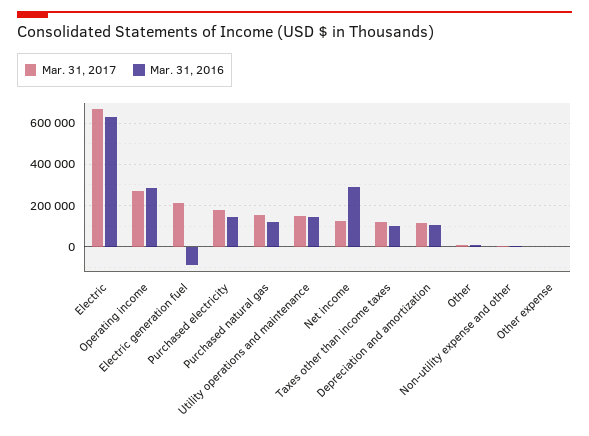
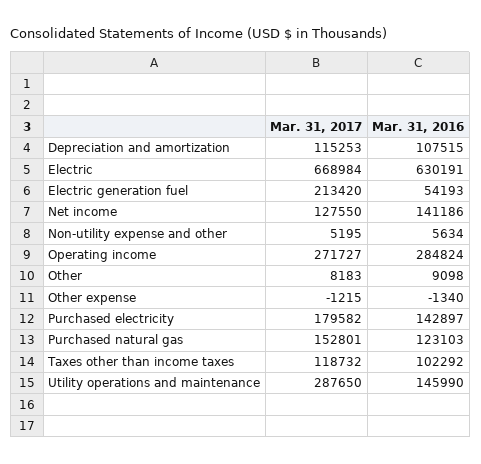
Mar. 31, 2016, Electric generation fuel: -100000 -> 54193
Mar. 31, 2017, Utility operations and maintenance: 150000 -> 287650
Mar. 31, 2016, Net income: 300000 -> 141186

